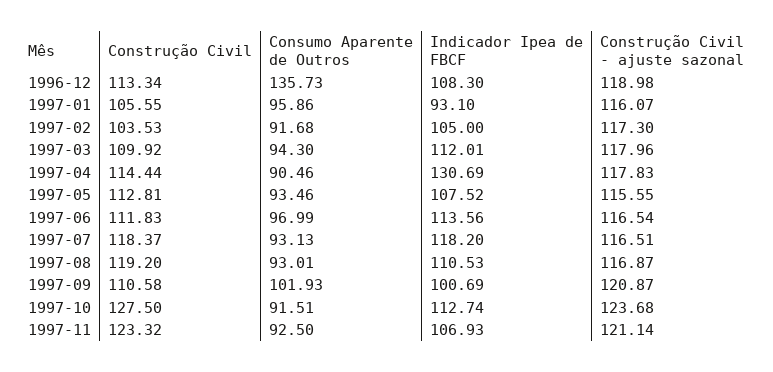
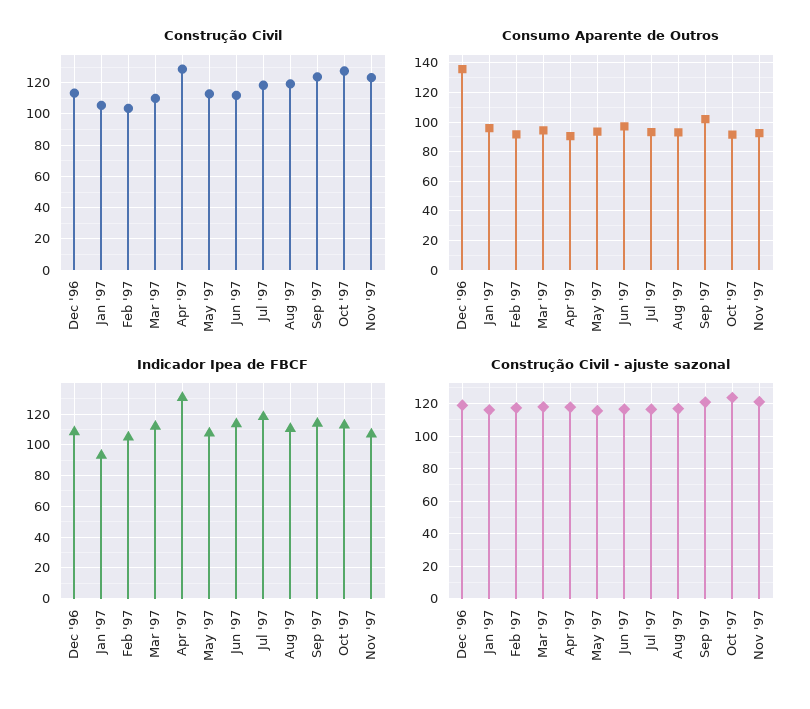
Construção Civil, 1997-04: 114.44 -> 130
Construção Civil, 1997-09: 110.58 -> 125
Indicador Ipea de FBCF, 1997-09: 100.69 -> 115

